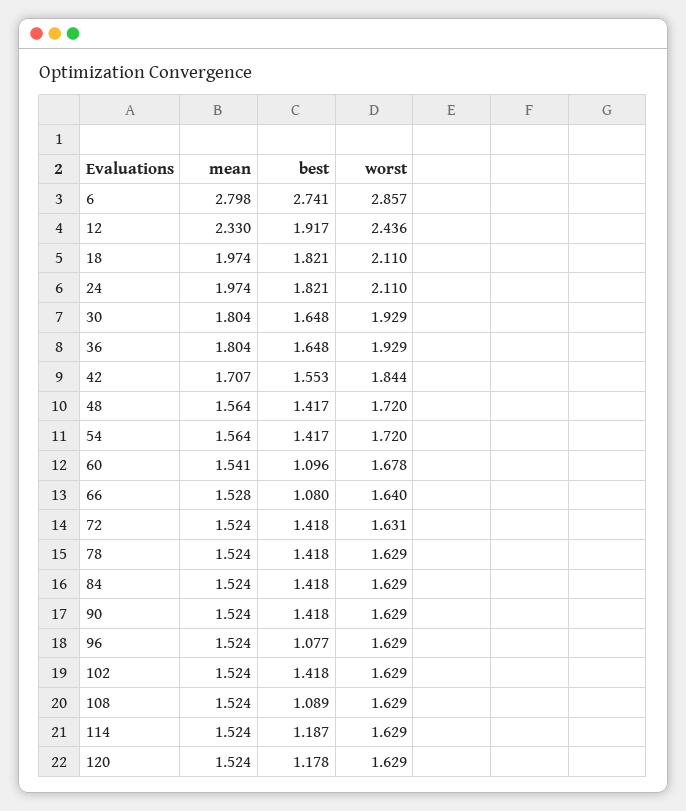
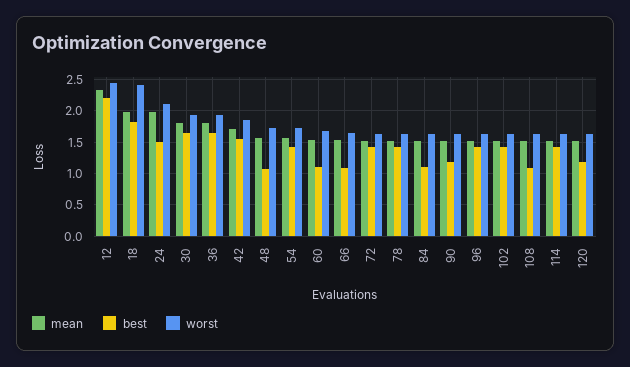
mean, 6: 2.798 -> none
best, 6: 2.741 -> none
worst, 6: 2.857 -> none
best, 12: 1.917 -> 2.2
worst, 18: 2.11 -> 2.4
best, 24: 1.821 -> 1.5
best, 48: 1.417 -> 1.1
best, 84: 1.418 -> 1.1
best, 90: 1.418 -> 1.2
best, 96: 1.077 -> 1.4
best, 114: 1.187 -> 1.4

